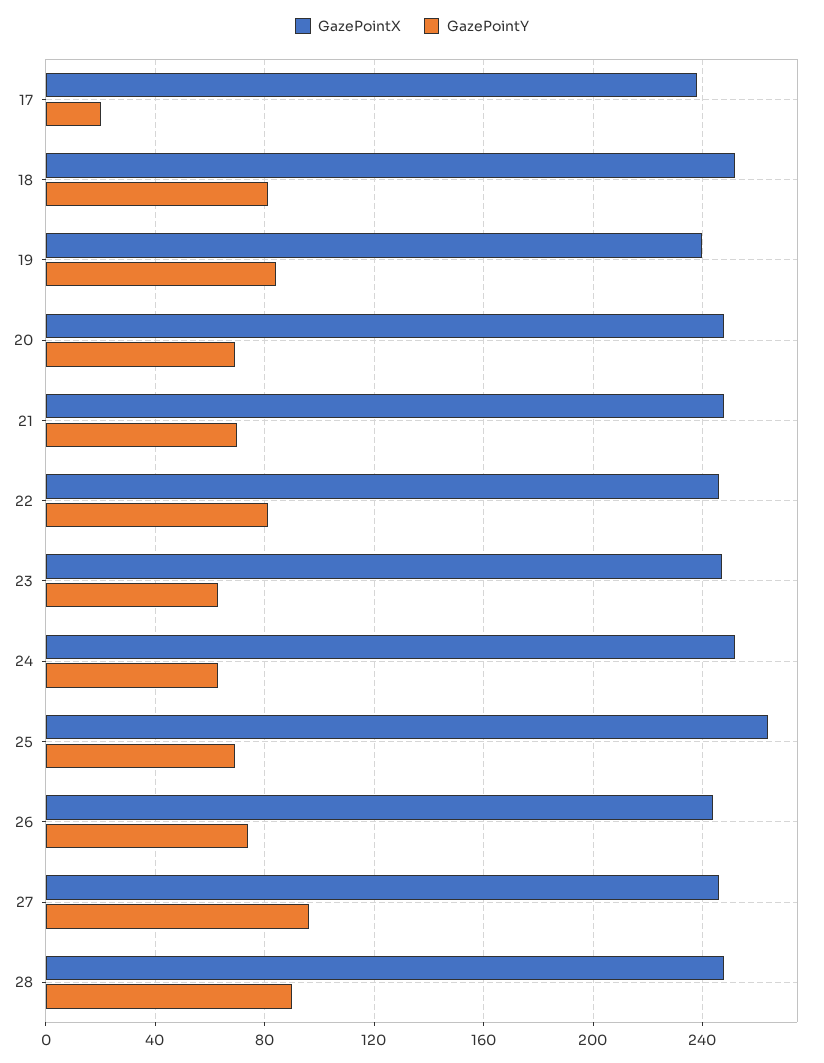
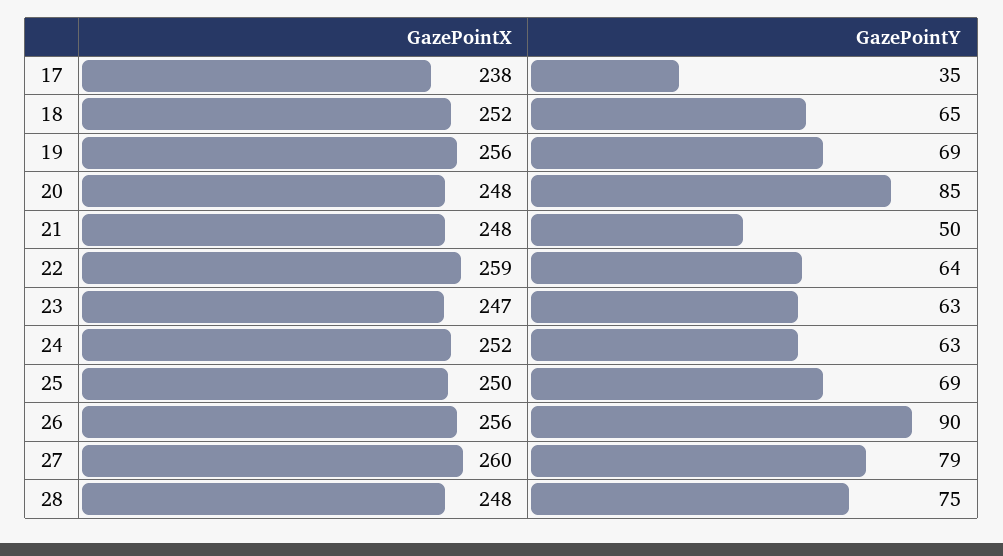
GazePointY, 17: 20 -> 35
GazePointY, 18: 80 -> 65
GazePointX, 19: 240 -> 256
GazePointY, 19: 85 -> 69
GazePointY, 20: 70 -> 85
GazePointY, 21: 70 -> 50
GazePointX, 22: 245 -> 259
GazePointY, 22: 80 -> 64
GazePointX, 25: 265 -> 250
GazePointX, 26: 245 -> 256
GazePointY, 26: 75 -> 90
GazePointX, 27: 245 -> 260
GazePointY, 27: 95 -> 79
GazePointY, 28: 90 -> 75

